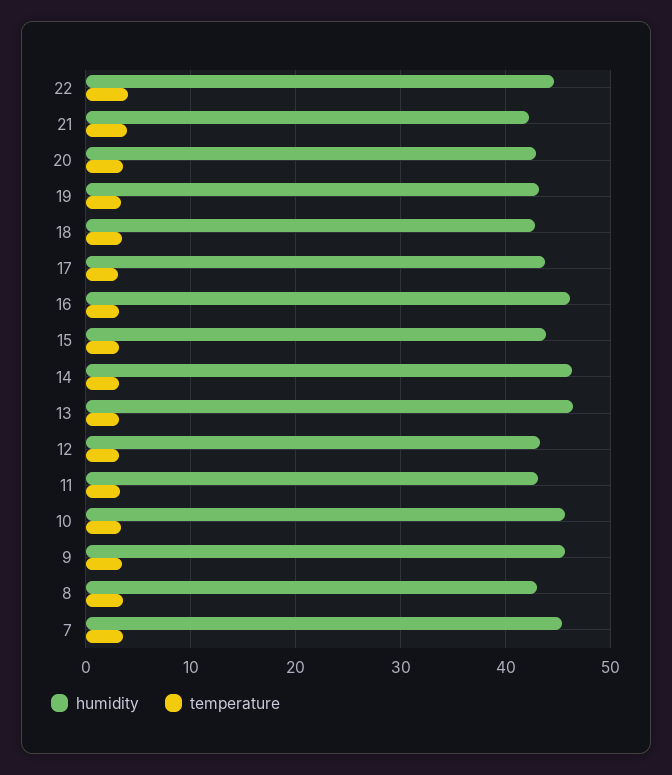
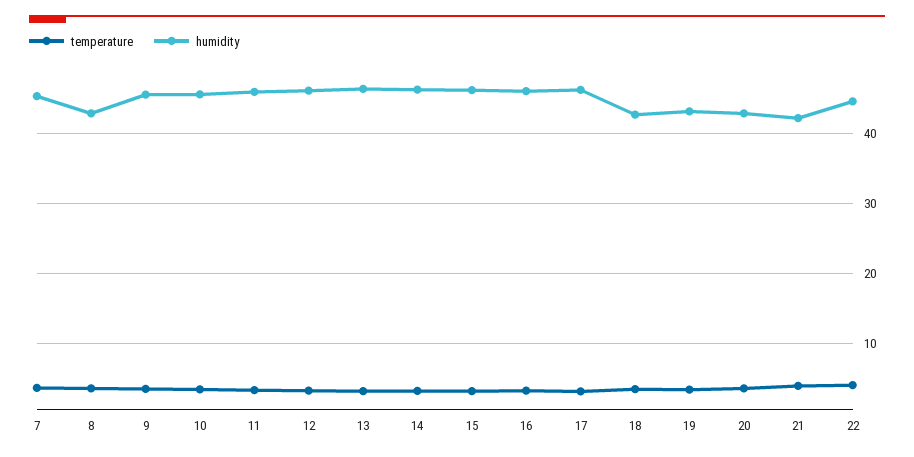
humidity, 17: 44 -> 46
humidity, 15: 44 -> 46
humidity, 12: 43 -> 46
humidity, 11: 43 -> 46

